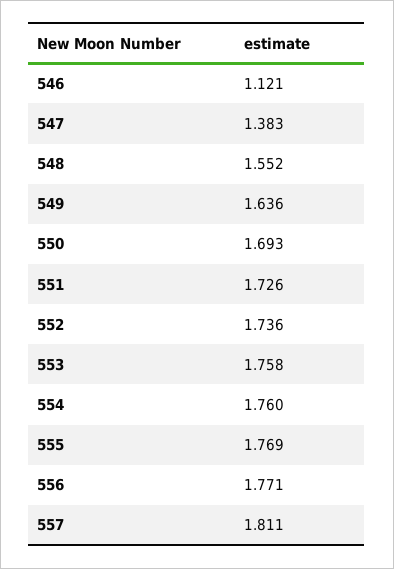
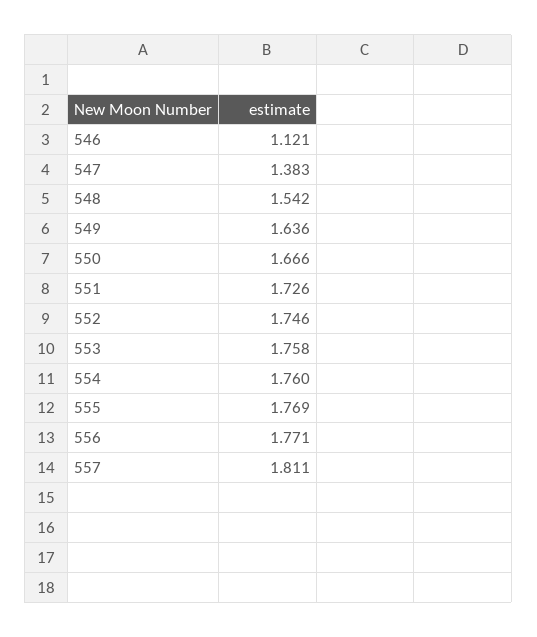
548: 1.552 -> 1.542
550: 1.693 -> 1.666
552: 1.736 -> 1.746

